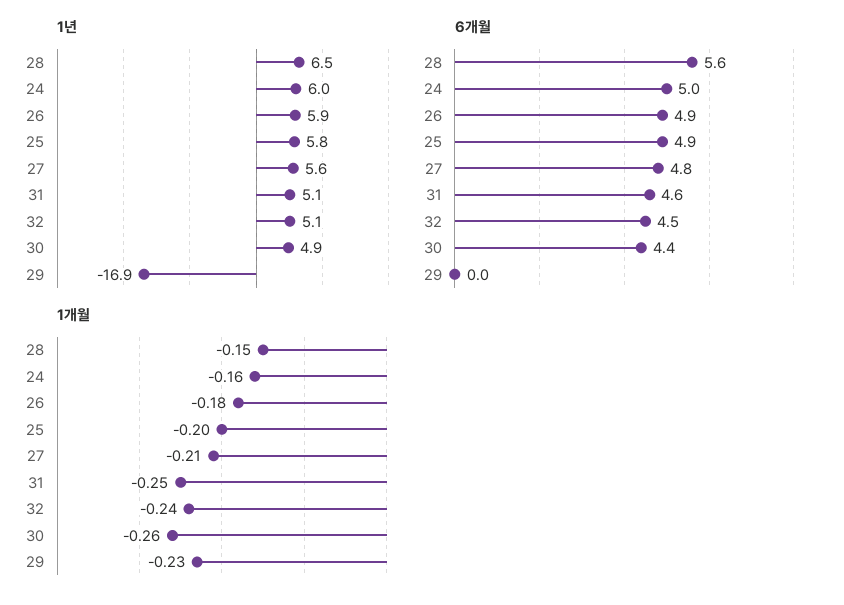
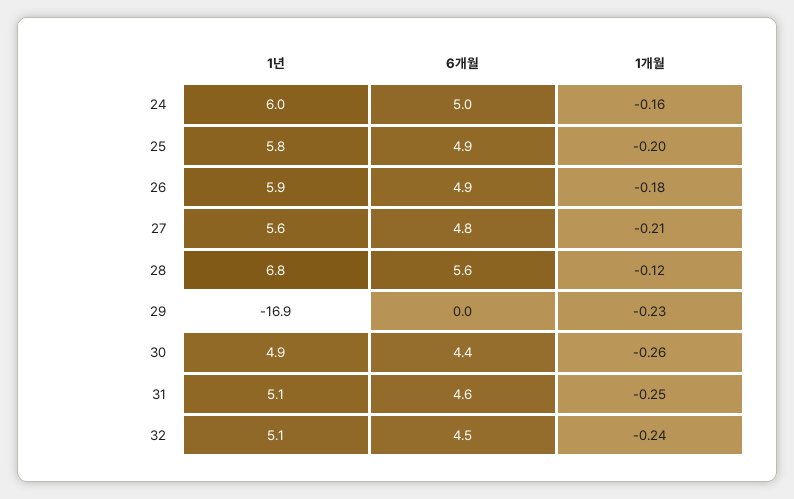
1년, 28: 6.5 -> 6.8
1개월, 28: -0.15 -> -0.12

